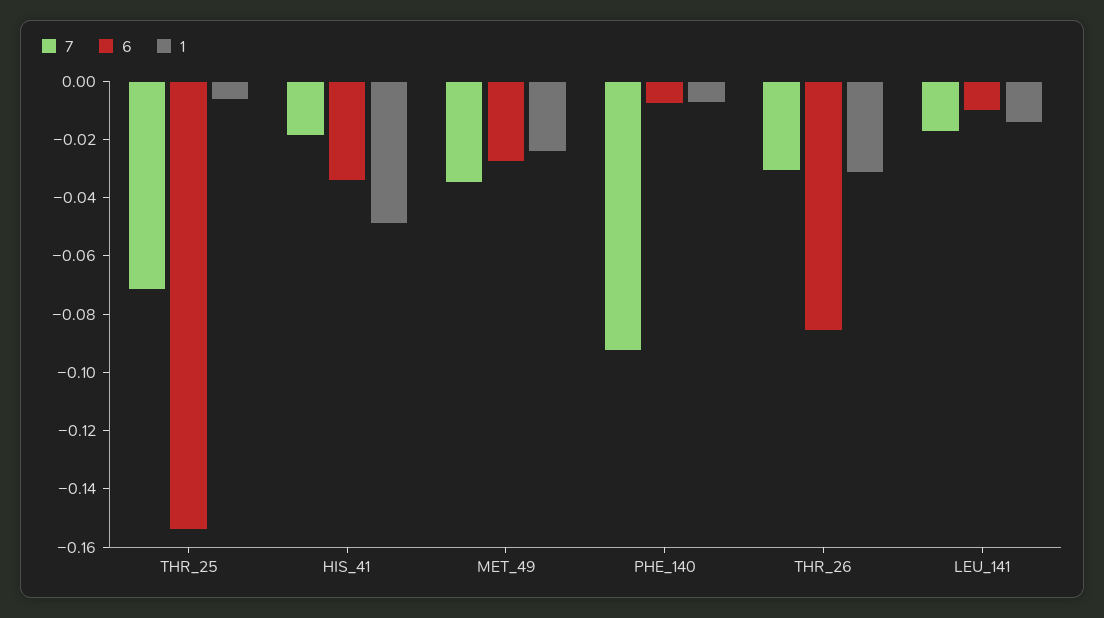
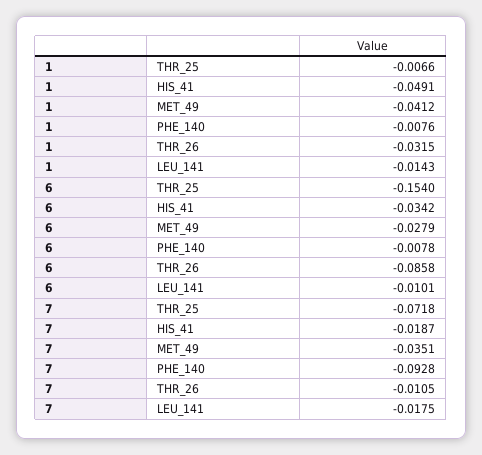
1, MET_49: -0.025 -> -0.0412
7, THR_26: -0.03 -> -0.0105

